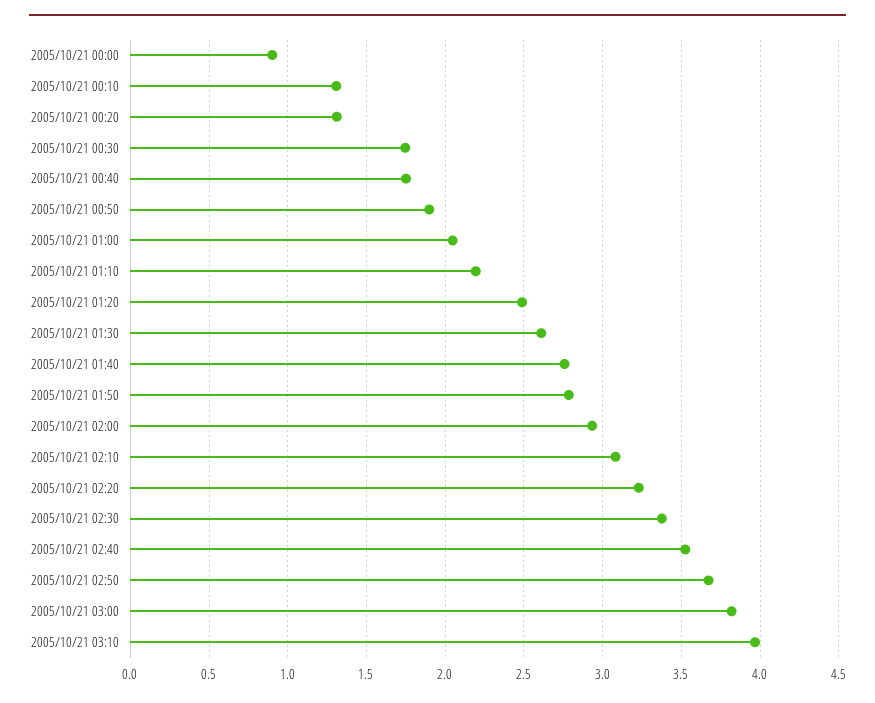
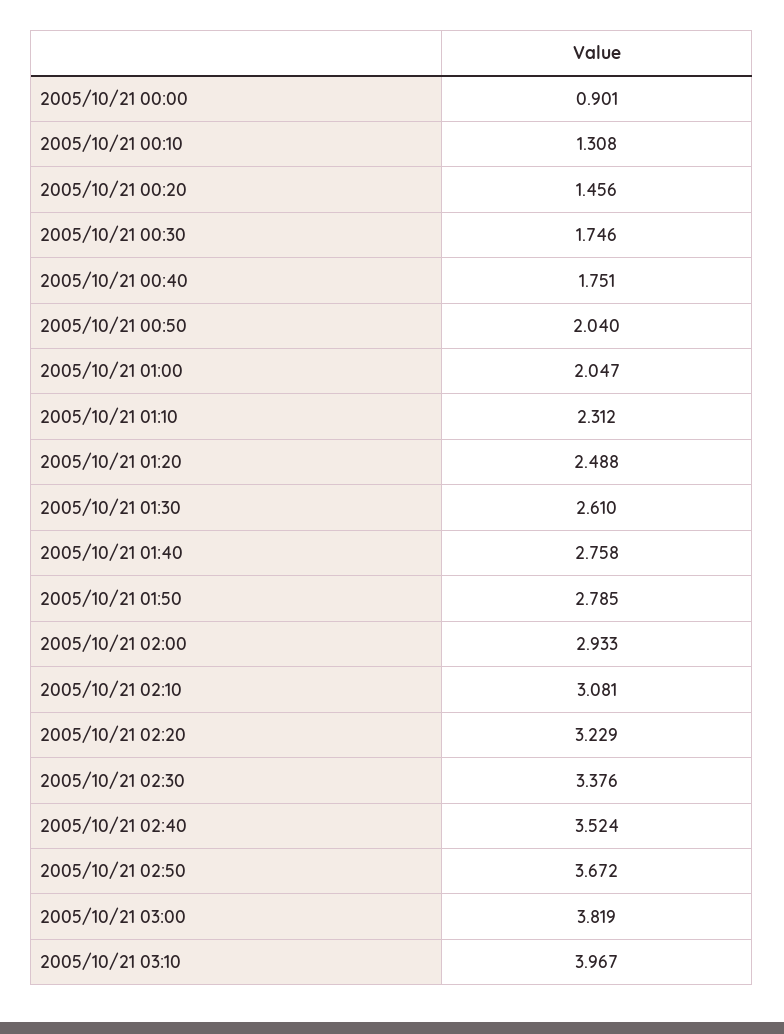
2005/10/21 00:20: 1.3 -> 1.456
2005/10/21 00:50: 1.9 -> 2.04
2005/10/21 01:10: 2.2 -> 2.312

